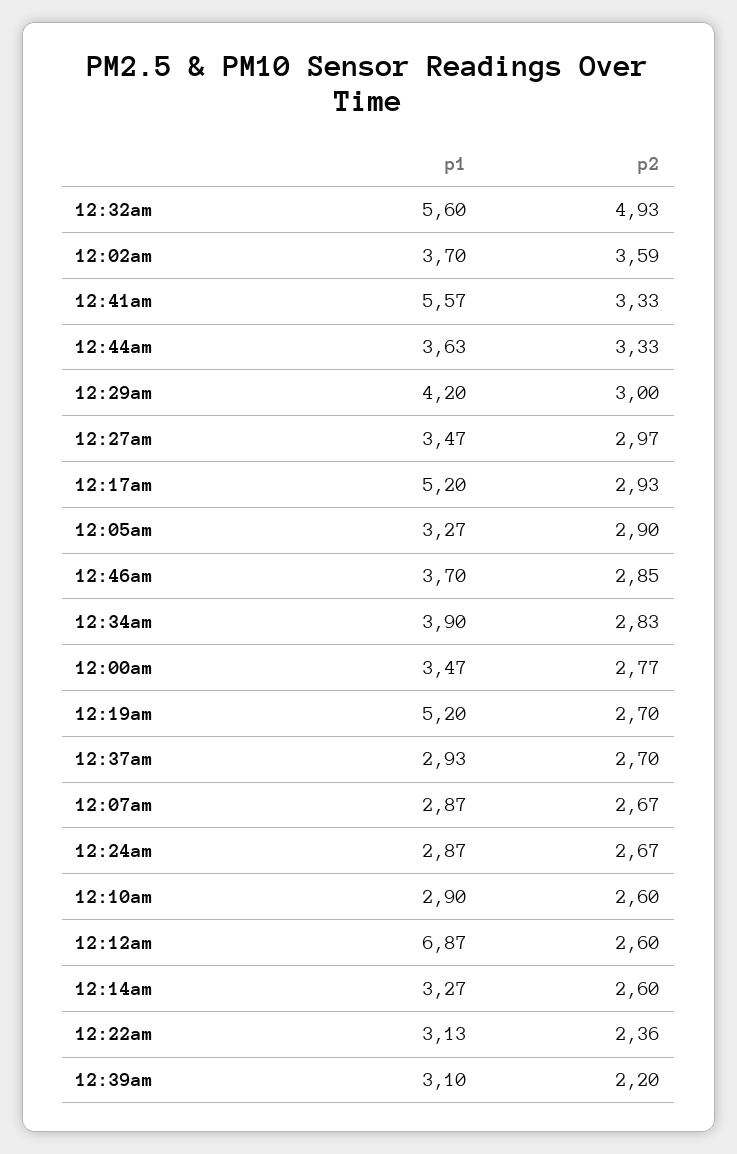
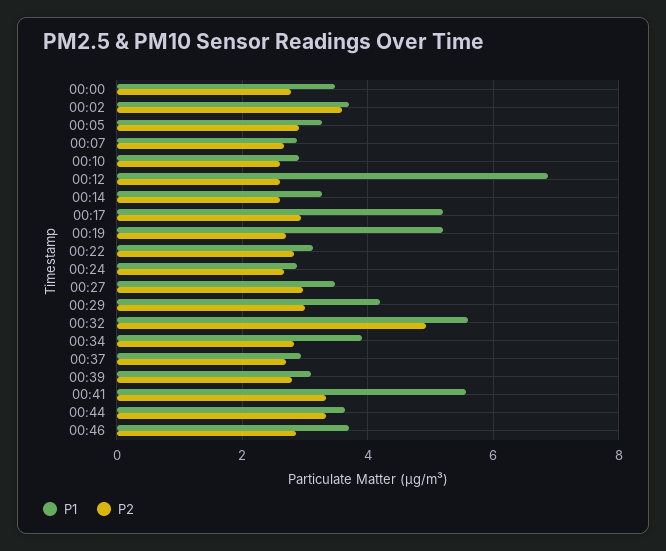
p2, 12:22am: 2.36 -> 2.8
p2, 12:39am: 2.2 -> 2.8

